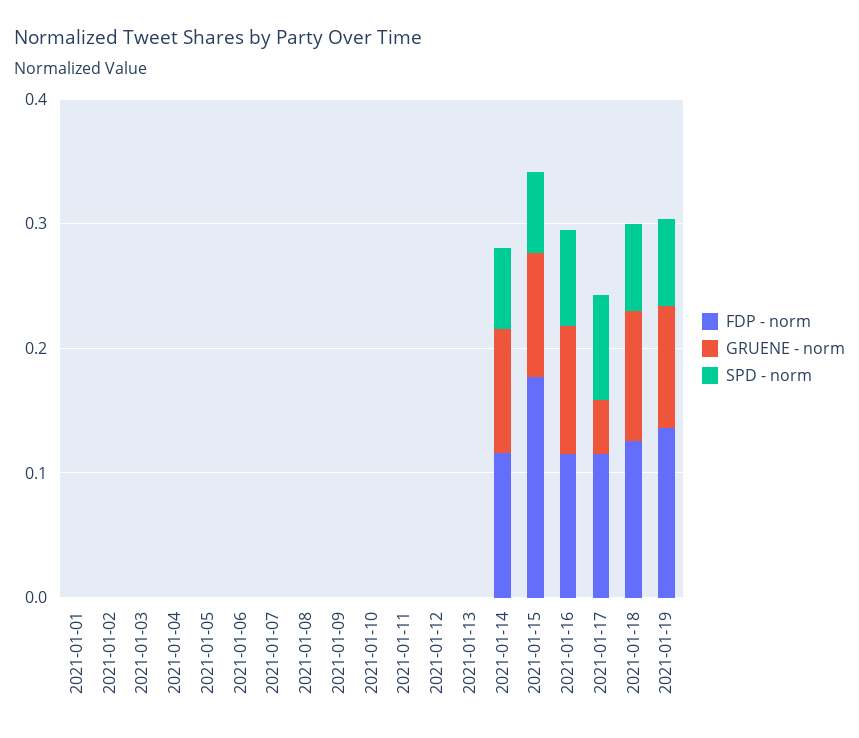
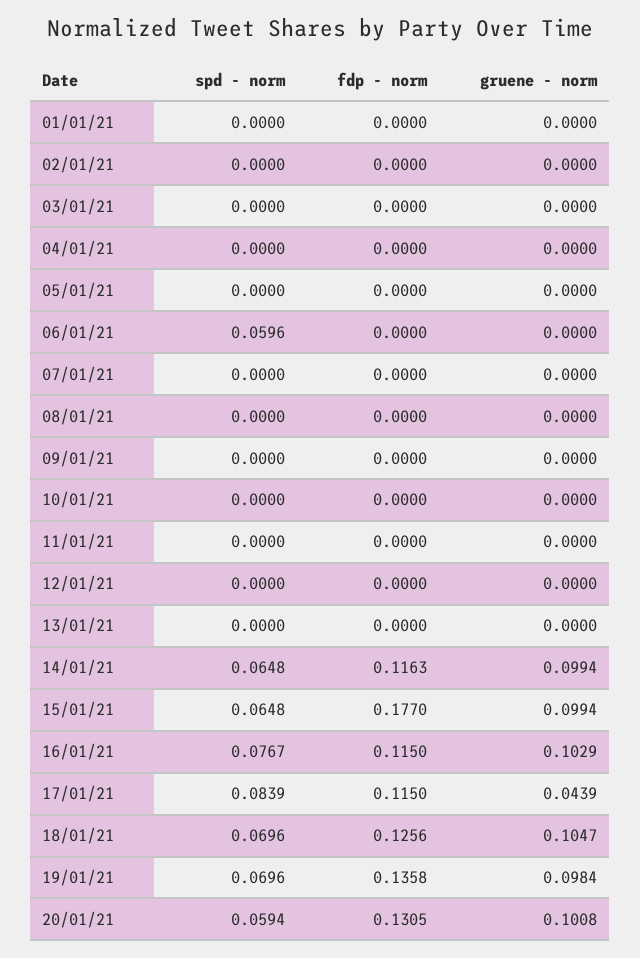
SPD - norm, 2021-01-06: 0 -> 0.0596
SPD - norm, 20/01/21: none -> 0.0594
FDP - norm, 20/01/21: none -> 0.1305
GRUENE - norm, 20/01/21: none -> 0.1008

